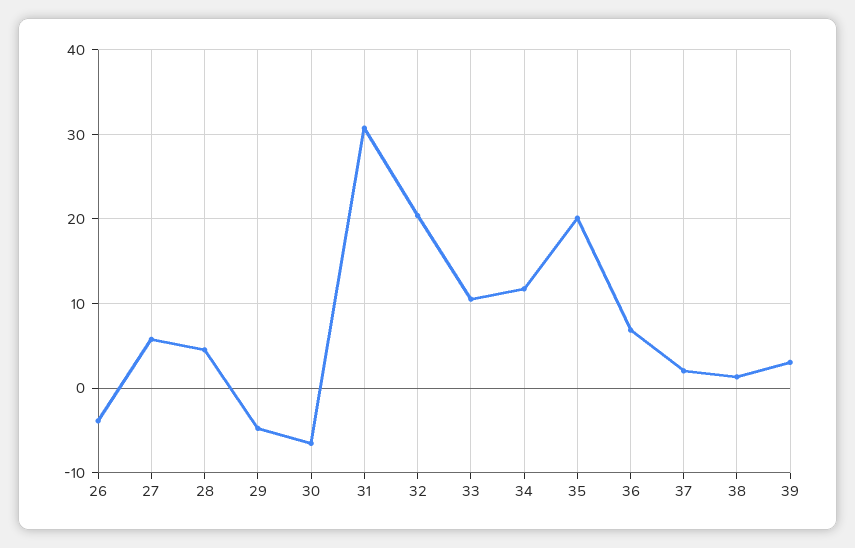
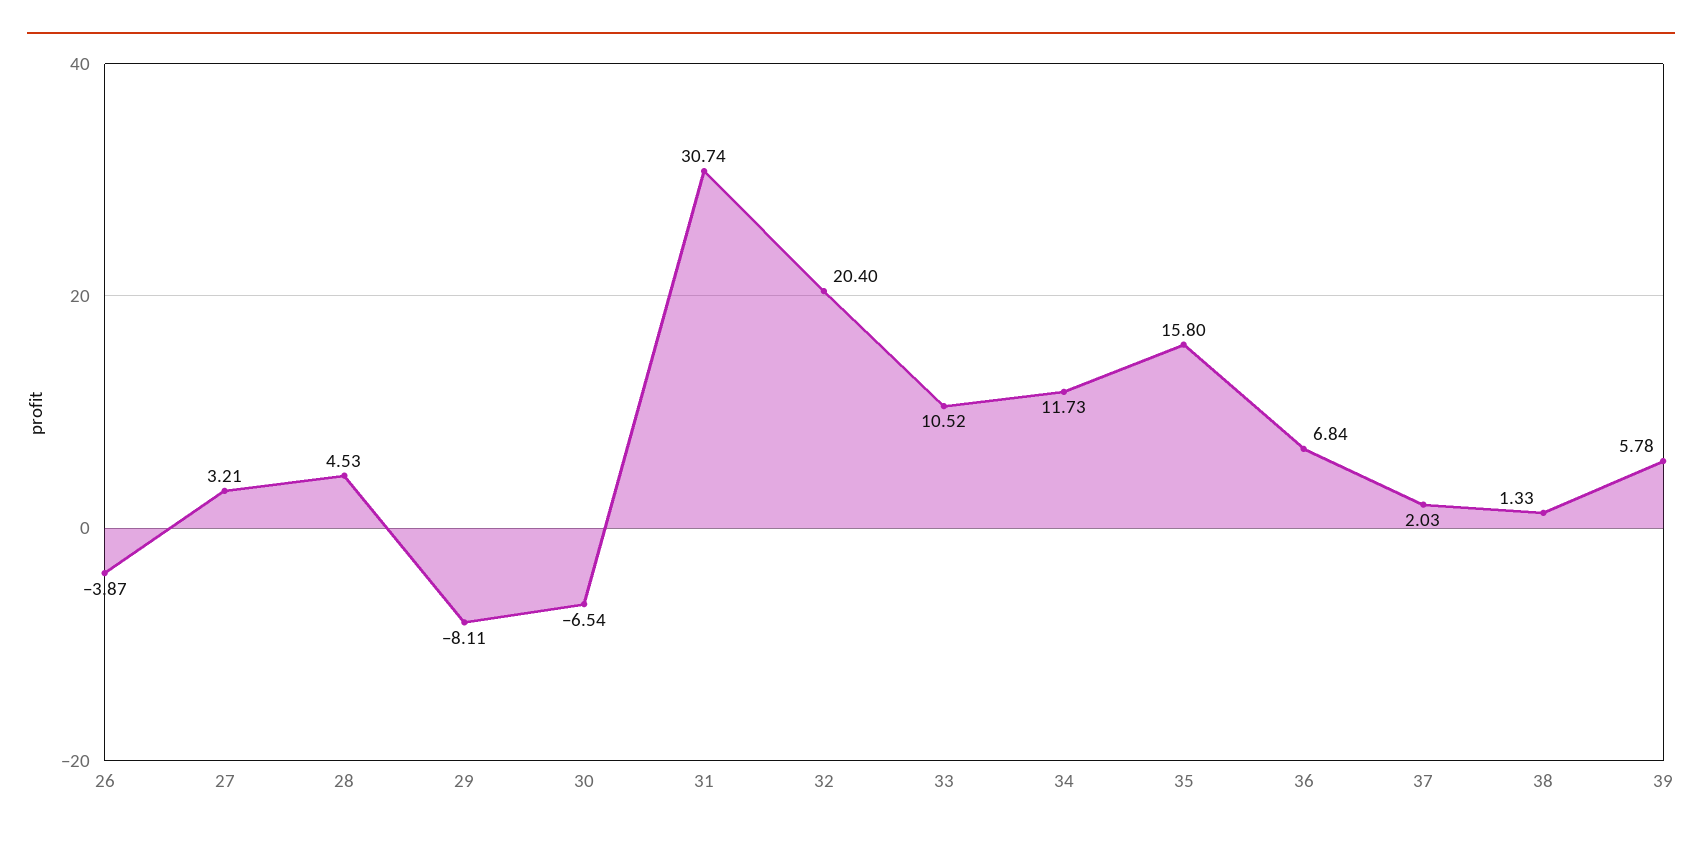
27: 6 -> 3.21
29: -5 -> -8.11
35: 20 -> 15.8
39: 3 -> 5.78

